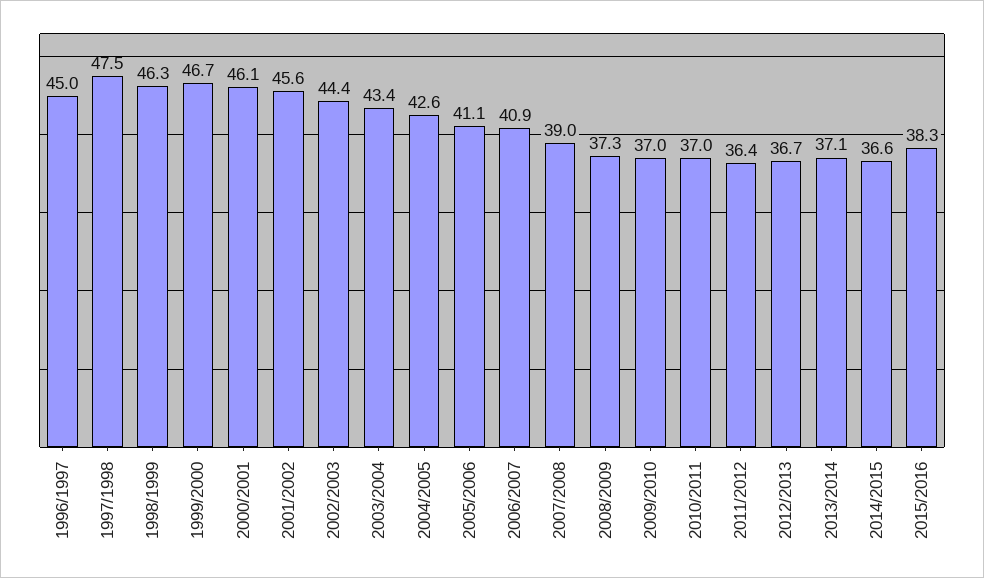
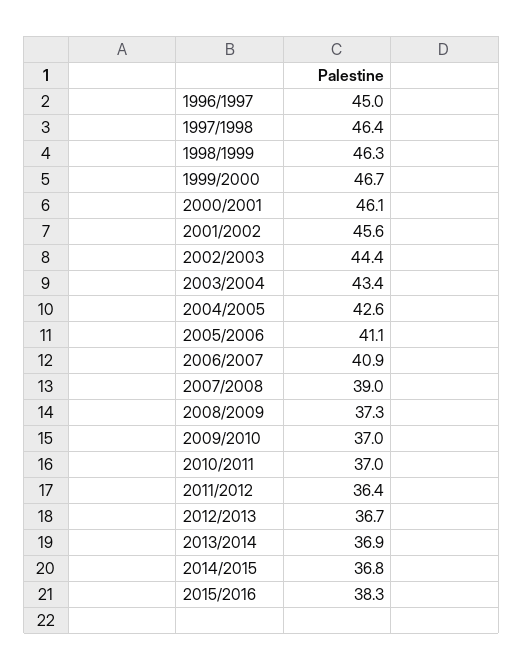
1997/1998: 47.5 -> 46.4
2013/2014: 37.1 -> 36.9
2014/2015: 36.6 -> 36.8

